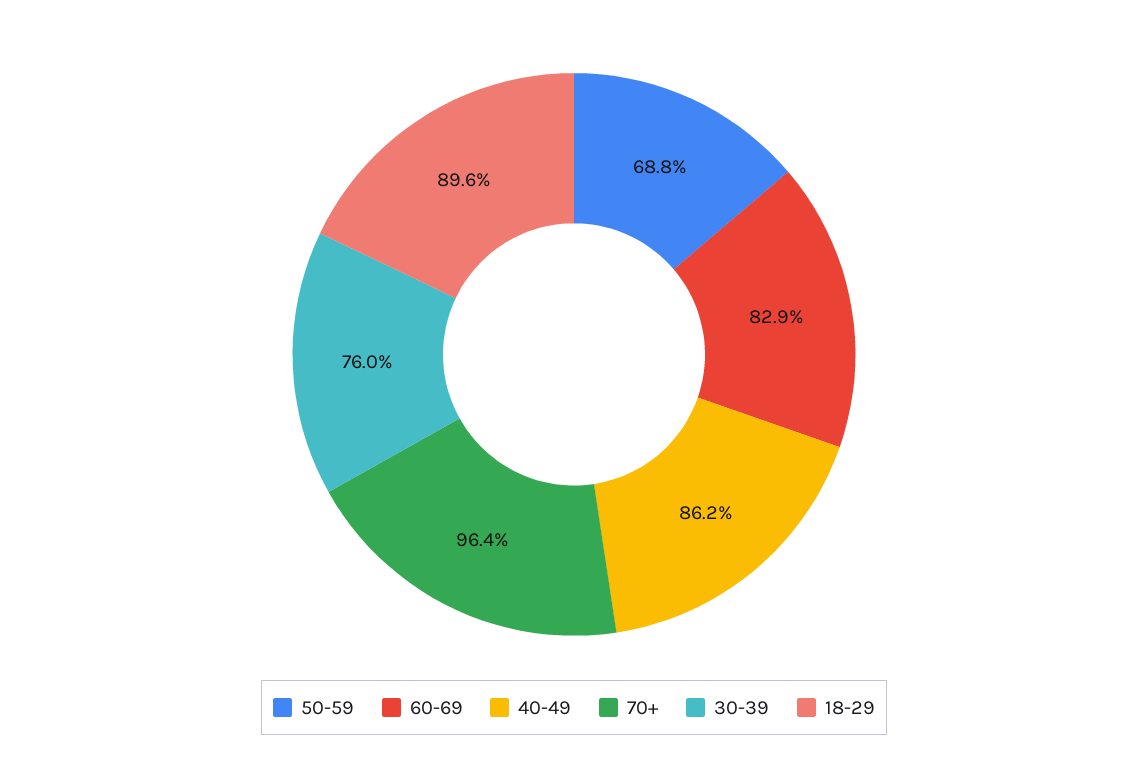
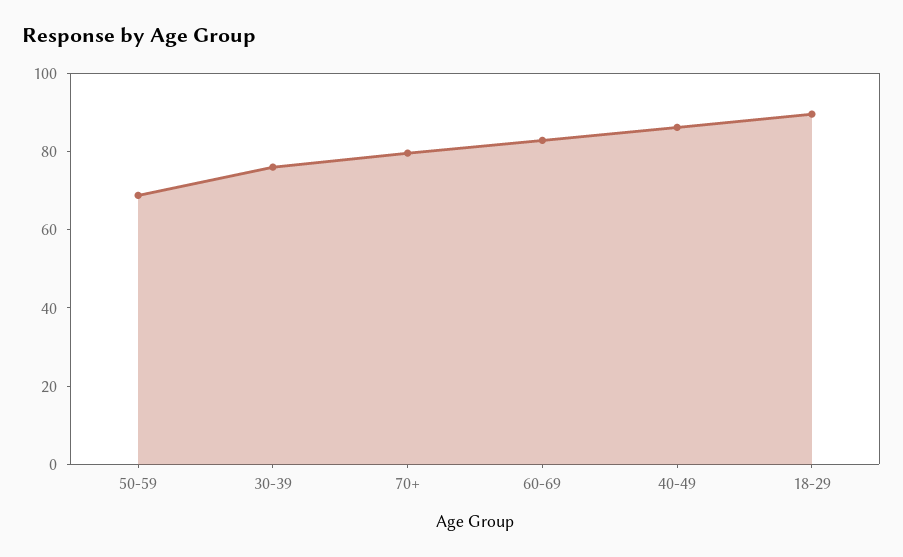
70+: 96.4 -> 80

